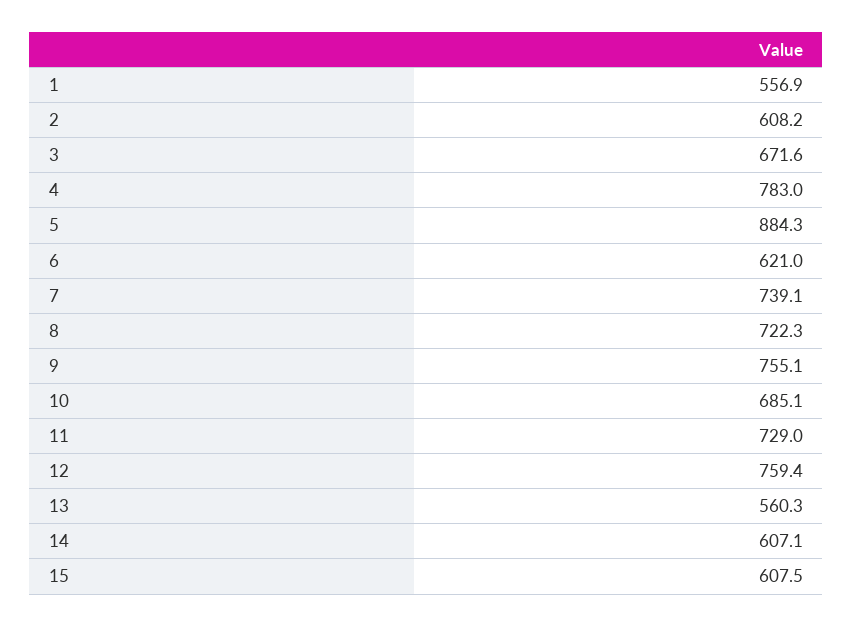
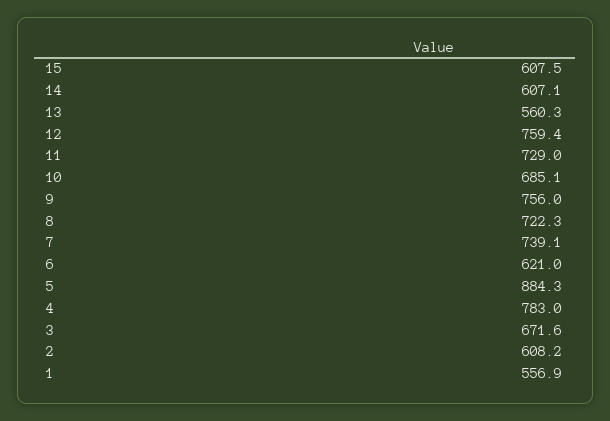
9: 755.1 -> 756

